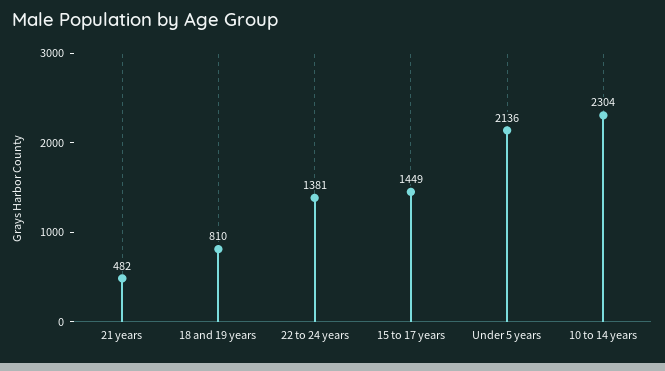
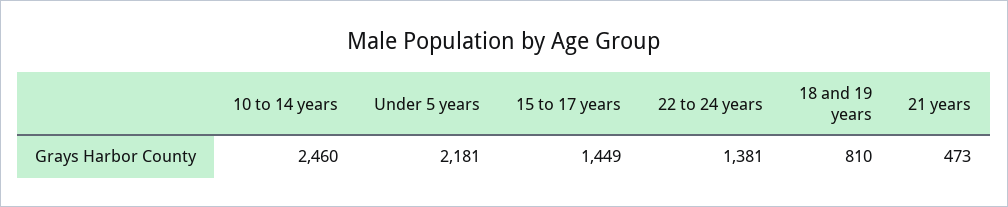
21 years: 482 -> 473
Under 5 years: 2136 -> 2181
10 to 14 years: 2304 -> 2460

